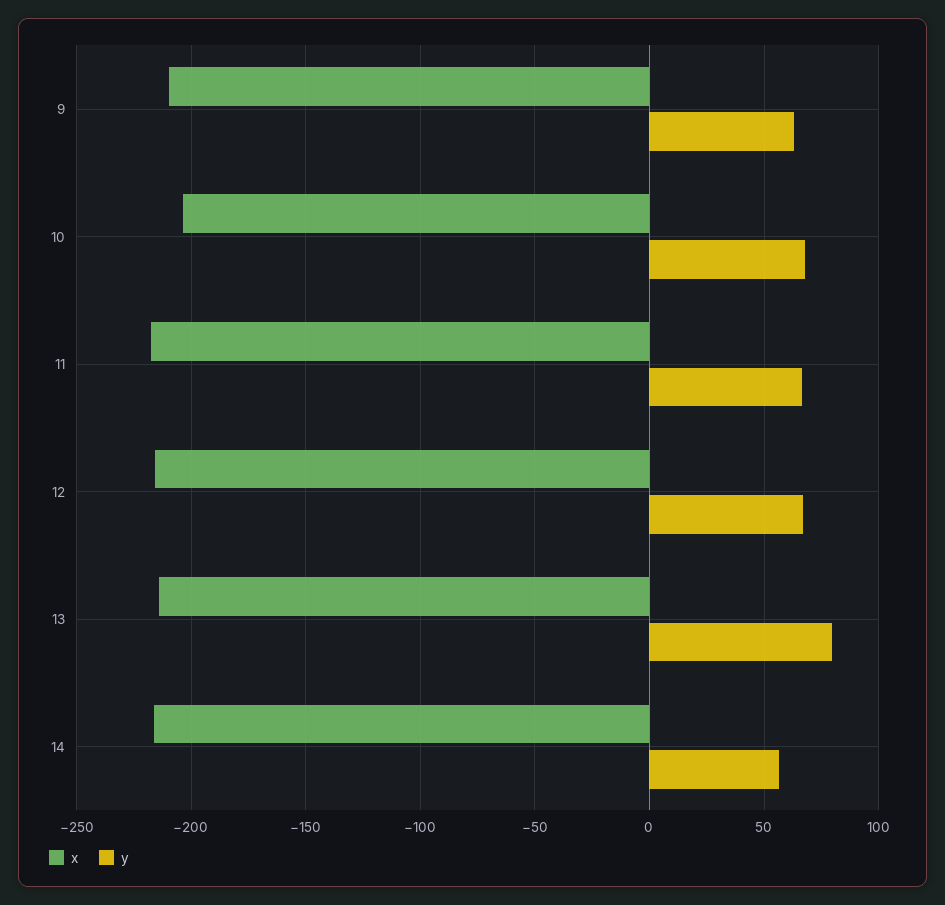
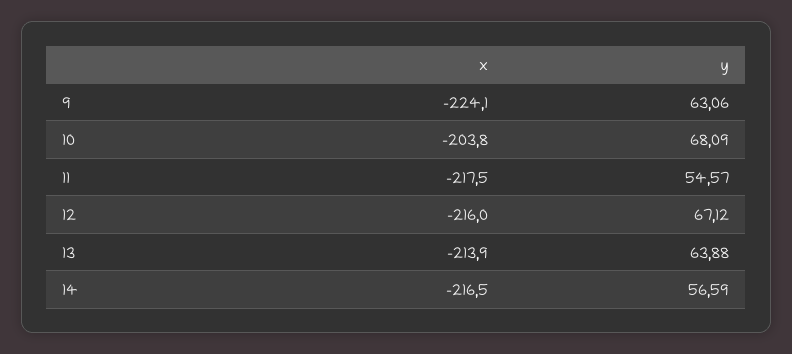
x, 9: -210 -> -224.1
y, 11: 65 -> 54.57
y, 13: 80 -> 63.88

